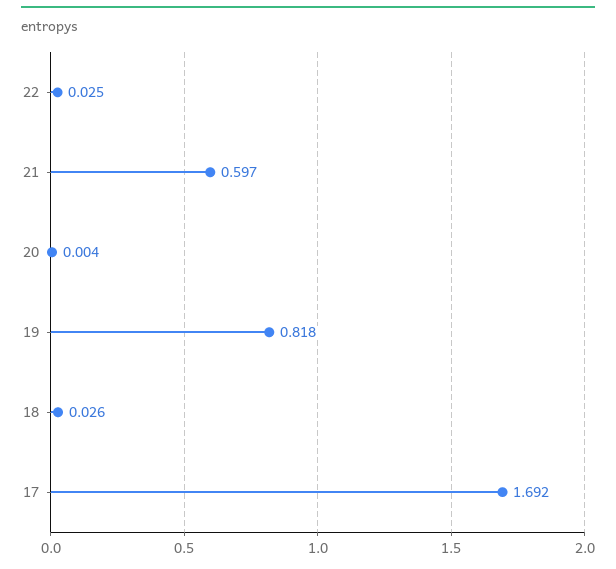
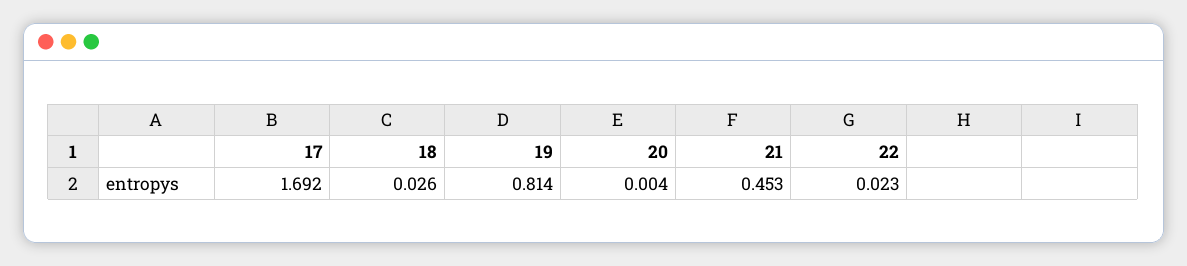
22: 0.025 -> 0.023
21: 0.597 -> 0.453
19: 0.818 -> 0.814

